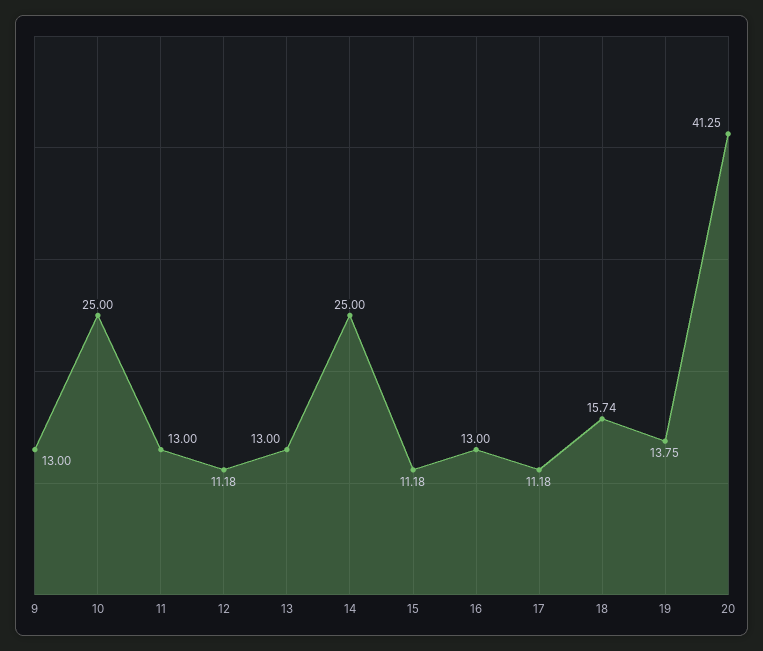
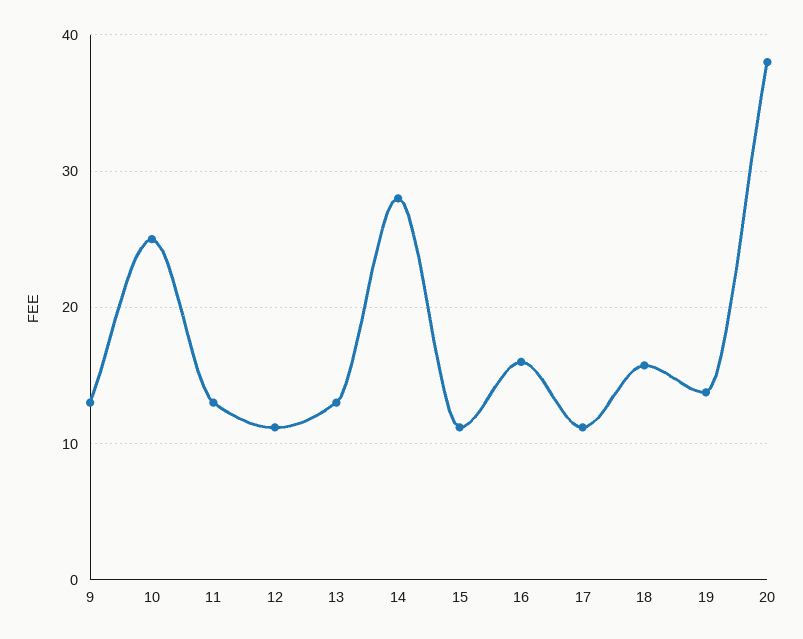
14: 25 -> 28
16: 13 -> 16
20: 41.25 -> 38

